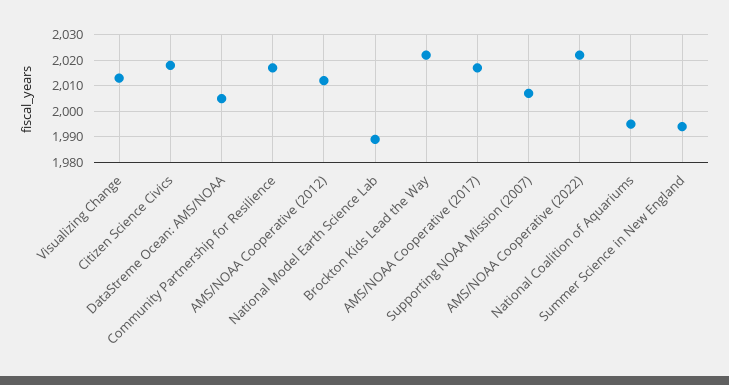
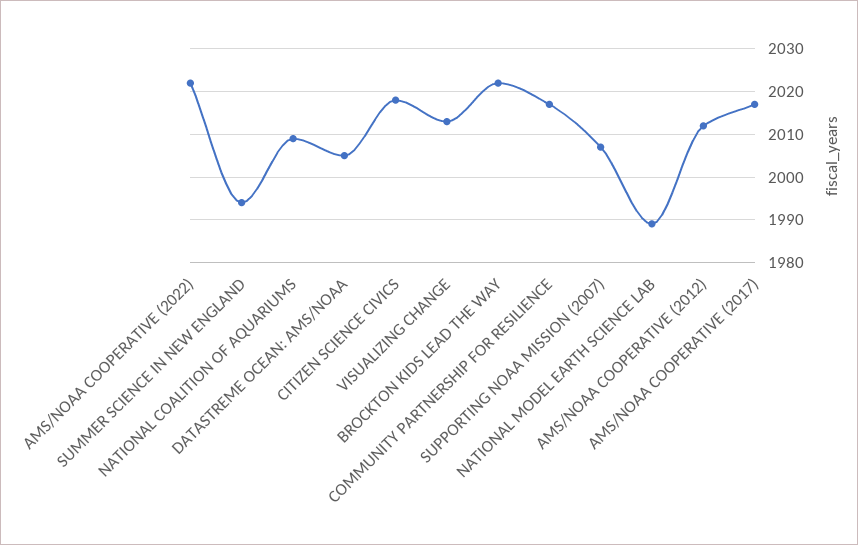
National Coalition of Aquariums: 1995 -> 2010

